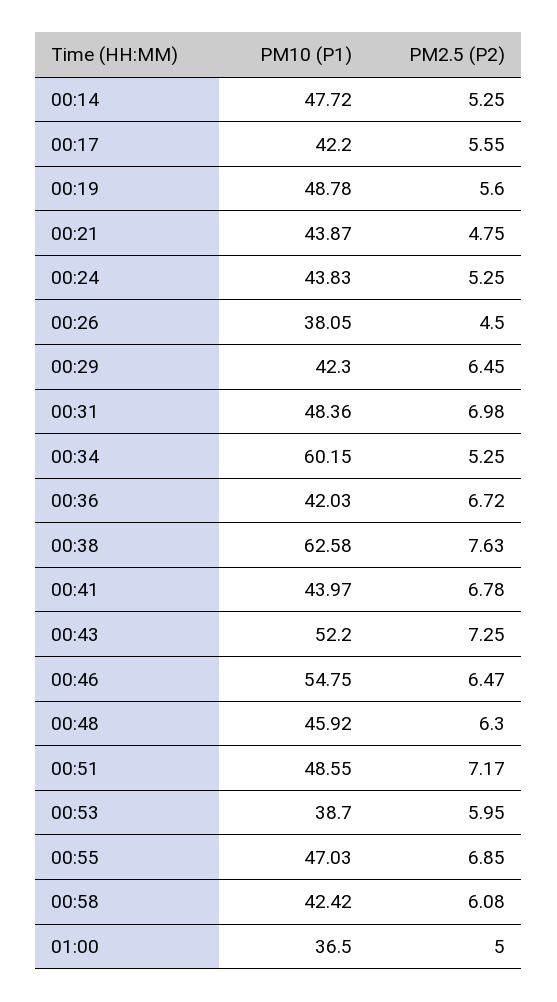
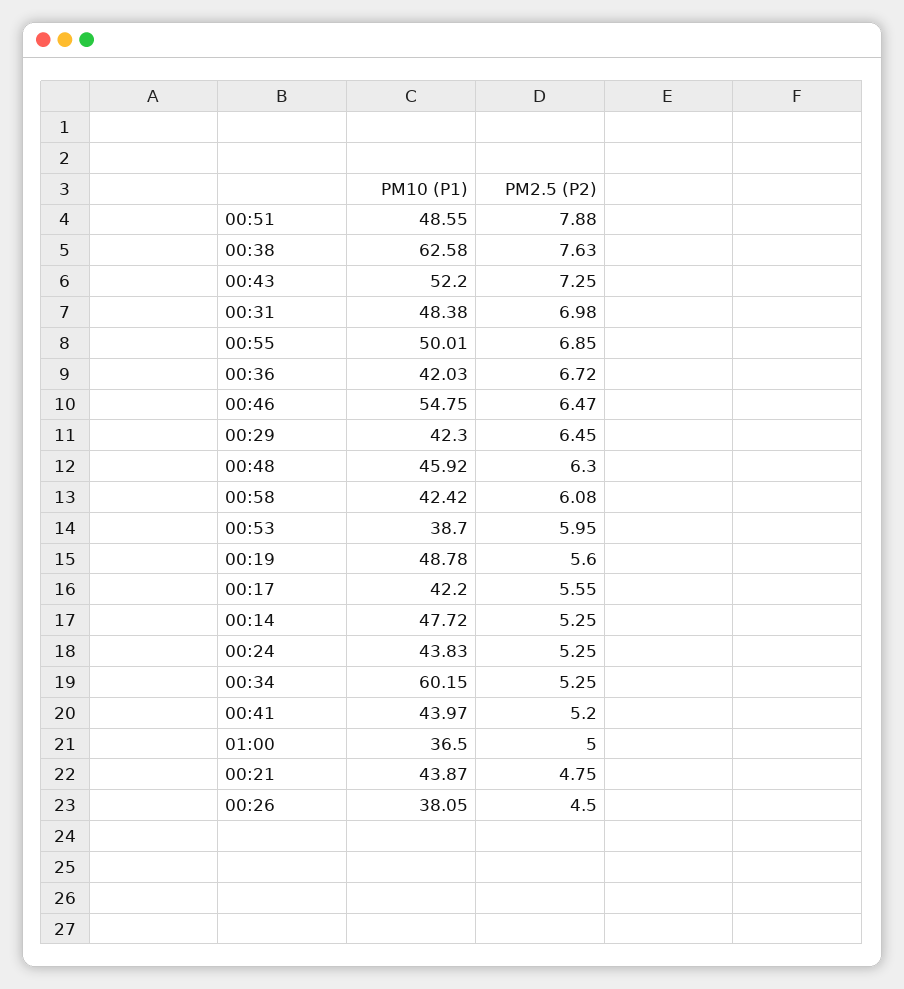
PM10 (P1), 00:31: 48.36 -> 48.38
PM2.5 (P2), 00:41: 6.78 -> 5.2
PM2.5 (P2), 00:51: 7.17 -> 7.88
PM10 (P1), 00:55: 47.03 -> 50.01

